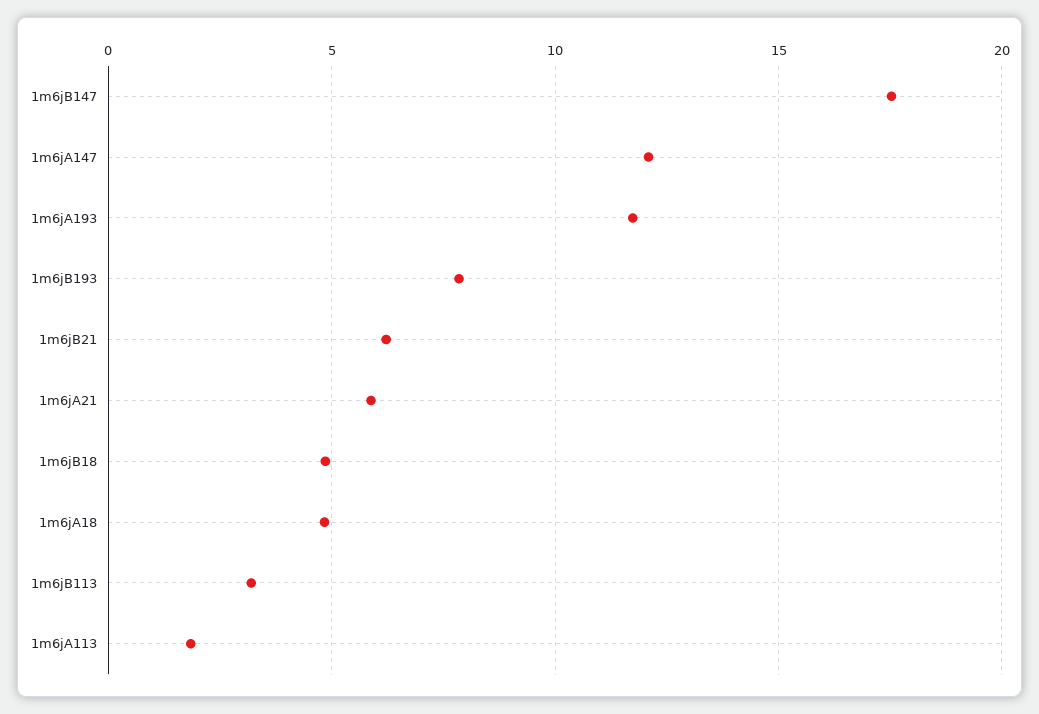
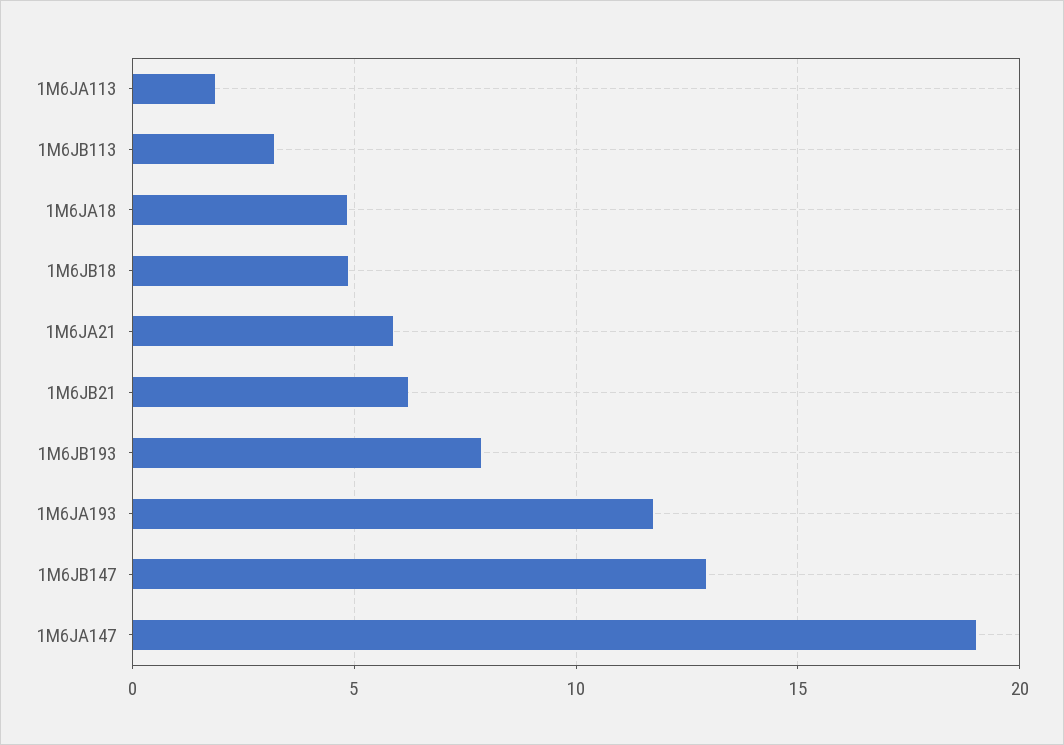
1m6jB147: 17.5 -> 13
1m6jA147: 12 -> 19

